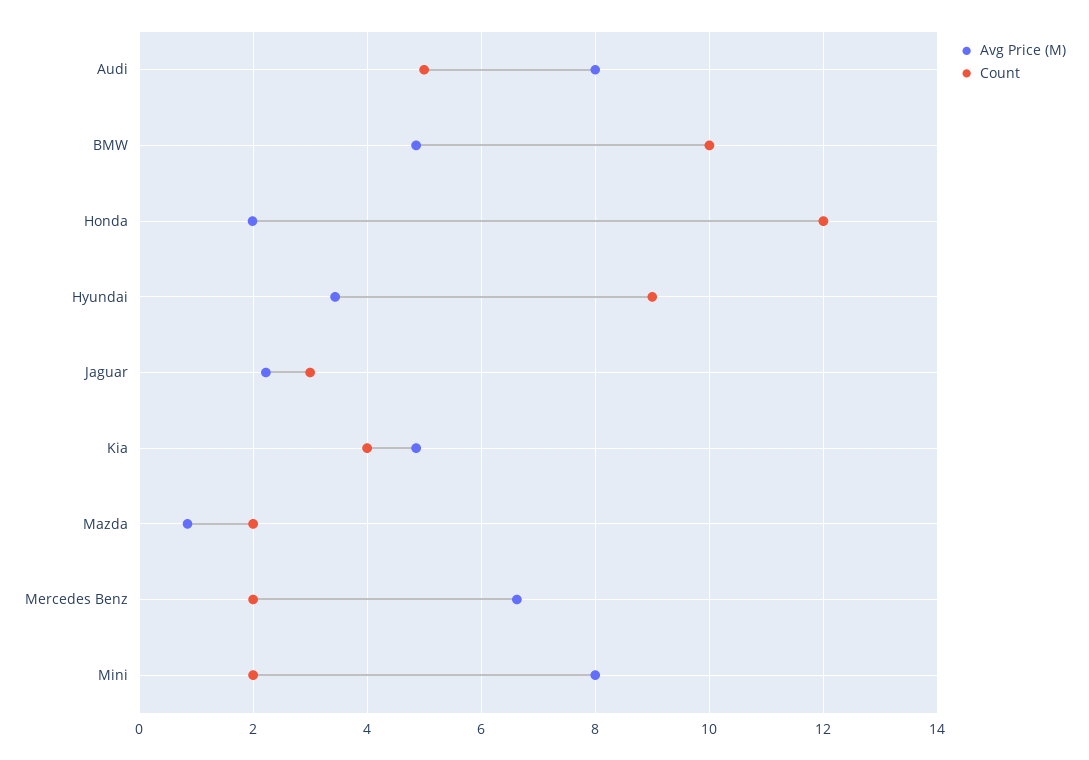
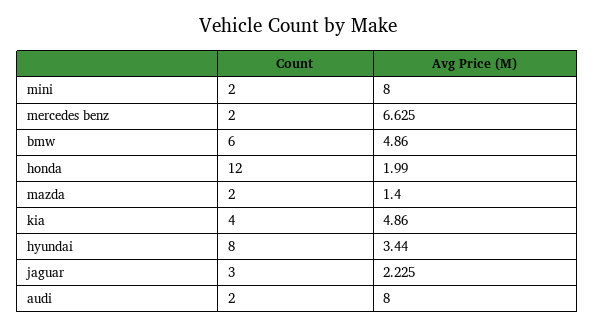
Count, Audi: 5 -> 2
Count, BMW: 10 -> 6
Count, Hyundai: 9 -> 8
Avg Price (M), Mazda: 0.8 -> 1.4

